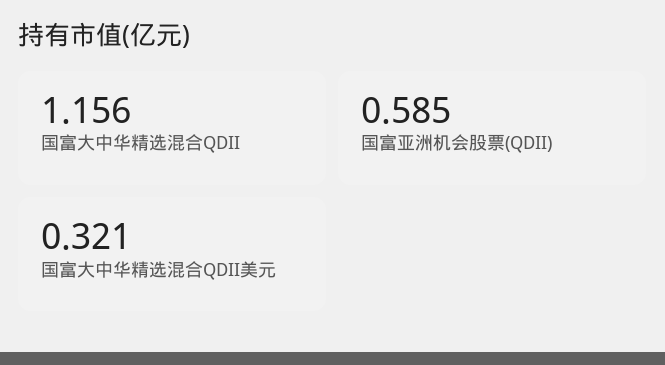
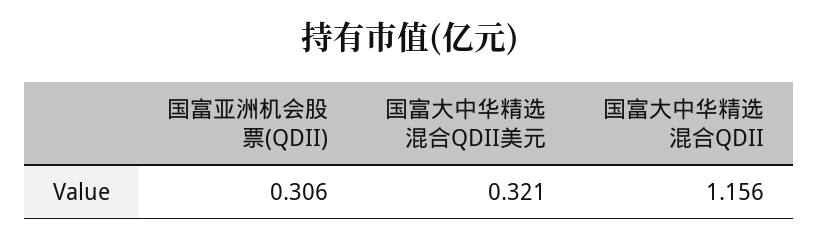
国富亚洲机会股票(QDII): 0.585 -> 0.306

